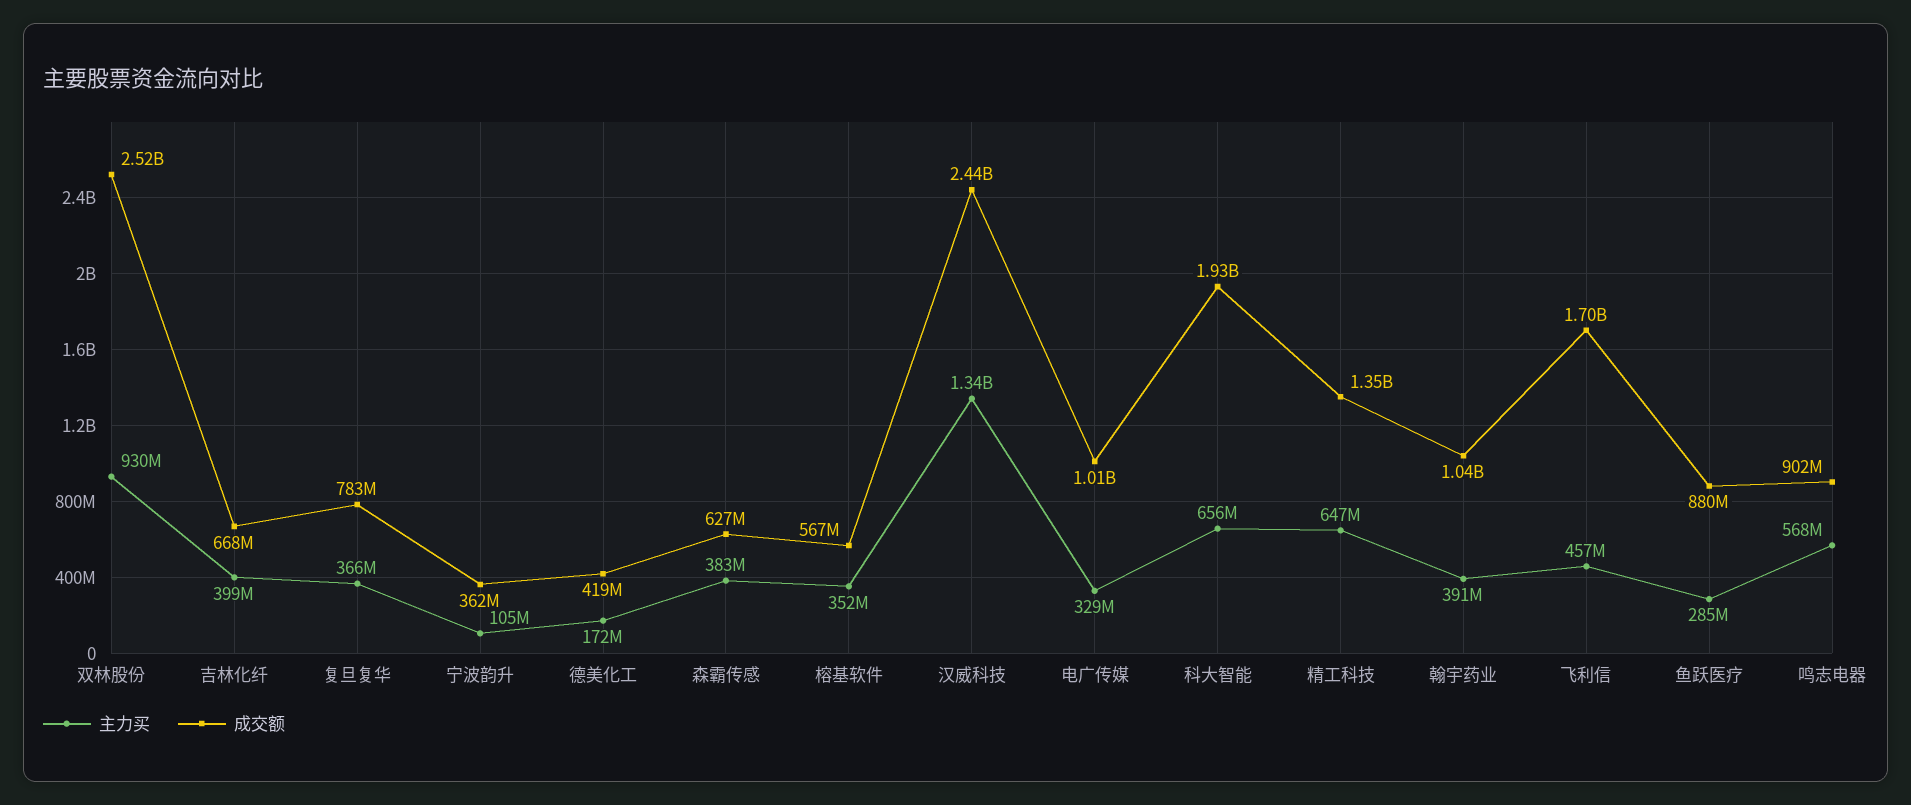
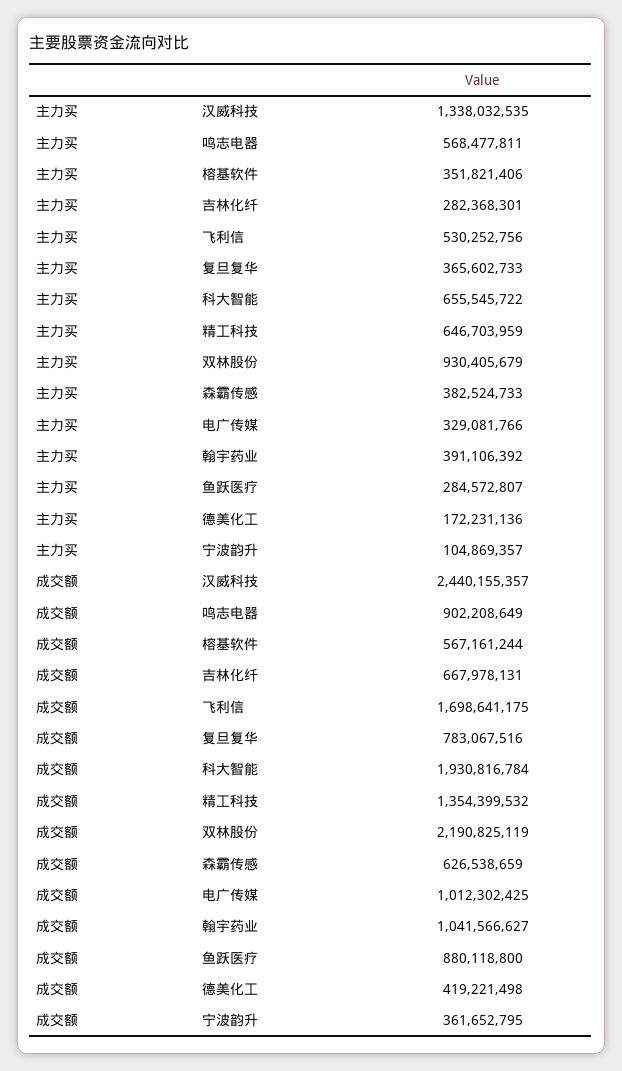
成交额, 双林股份: 2520000000 -> 2190825119
主力买, 吉林化纤: 399000000 -> 282368301
主力买, 飞利信: 457000000 -> 530252756

